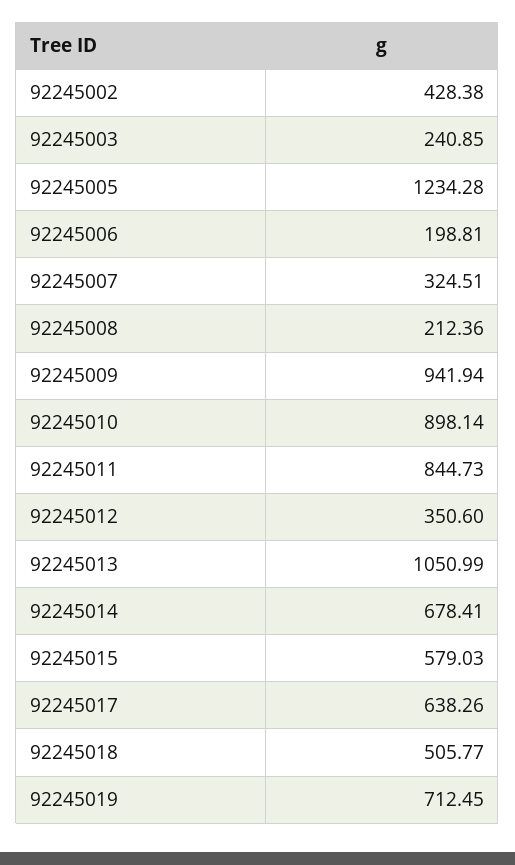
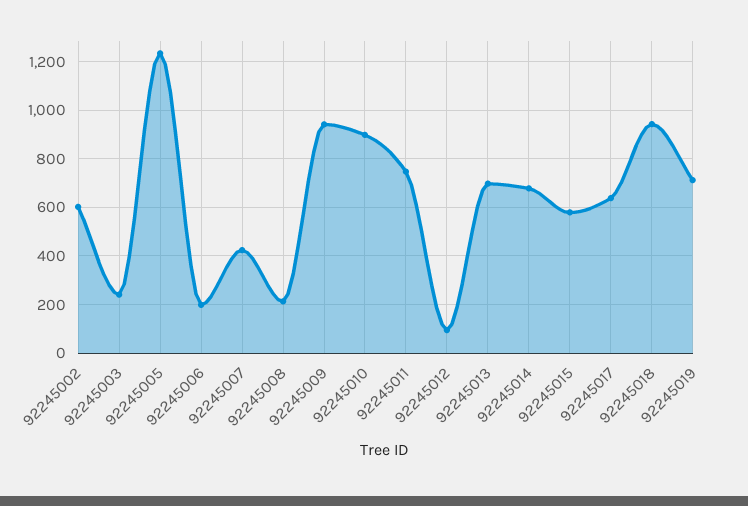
92245002: 428.38 -> 600
92245007: 324.51 -> 425
92245011: 844.73 -> 750
92245012: 350.6 -> 100
92245013: 1050.99 -> 700
92245018: 505.77 -> 950

